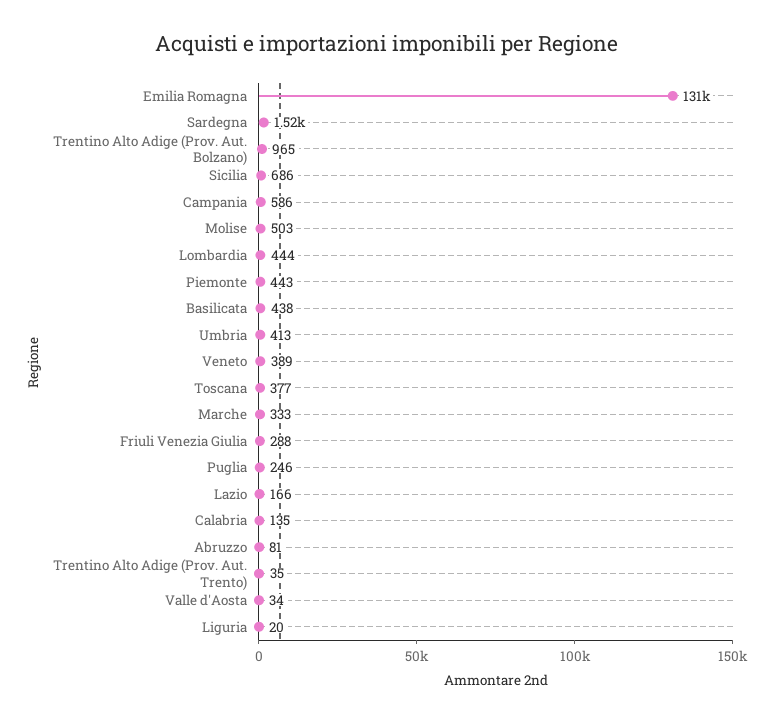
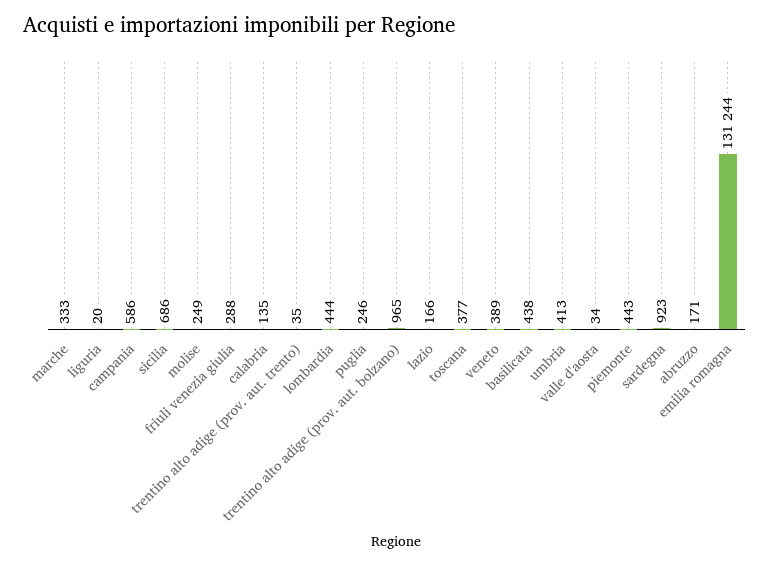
Sardegna: 1520 -> 923
Molise: 503 -> 249
Abruzzo: 81 -> 171

